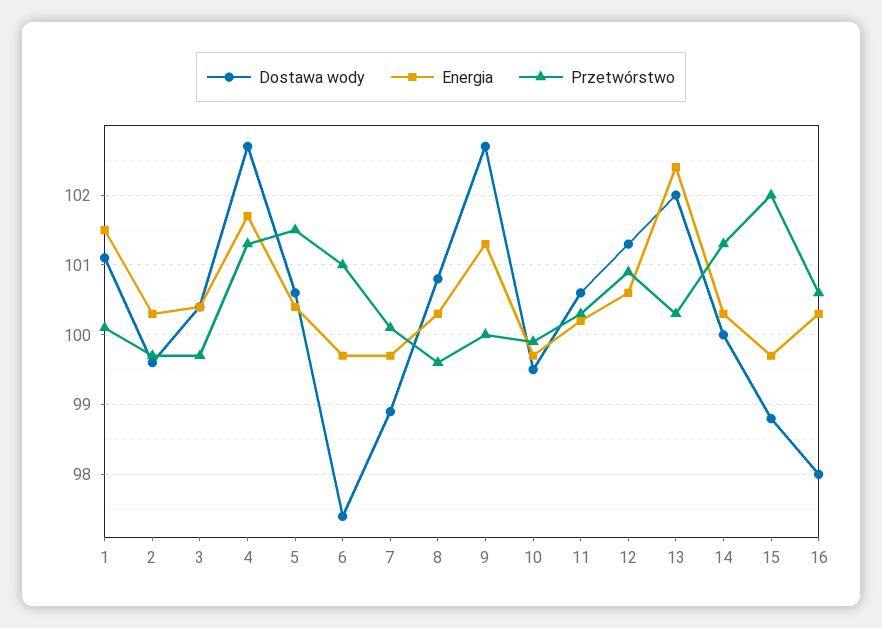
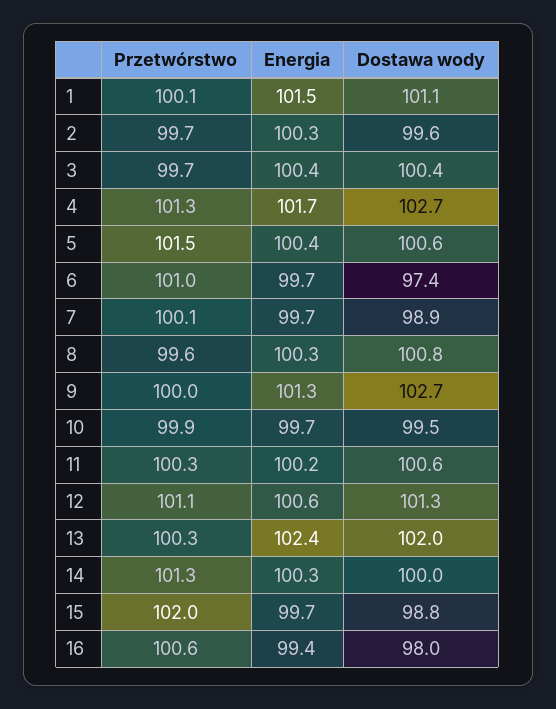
Przetwórstwo, 12: 100.9 -> 101.1
Energia, 16: 100.3 -> 99.4

